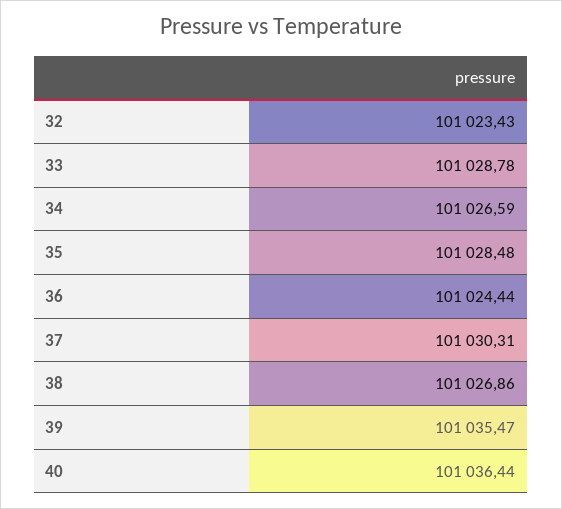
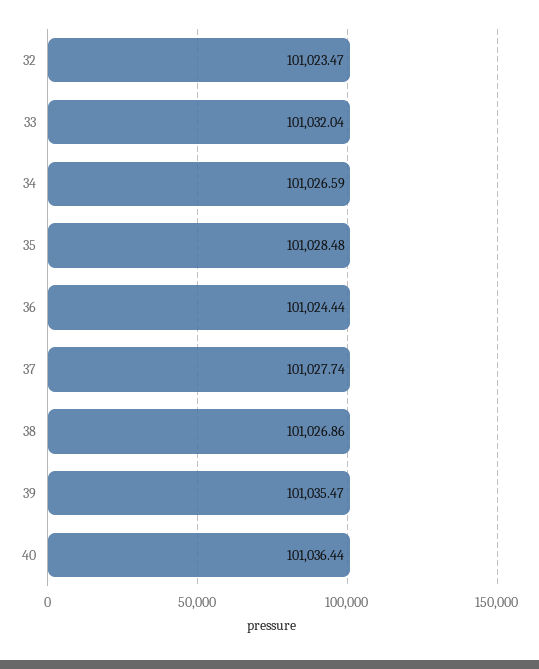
32: 101023.43 -> 101023.47
33: 101028.78 -> 101032.04
37: 101030.31 -> 101027.74

